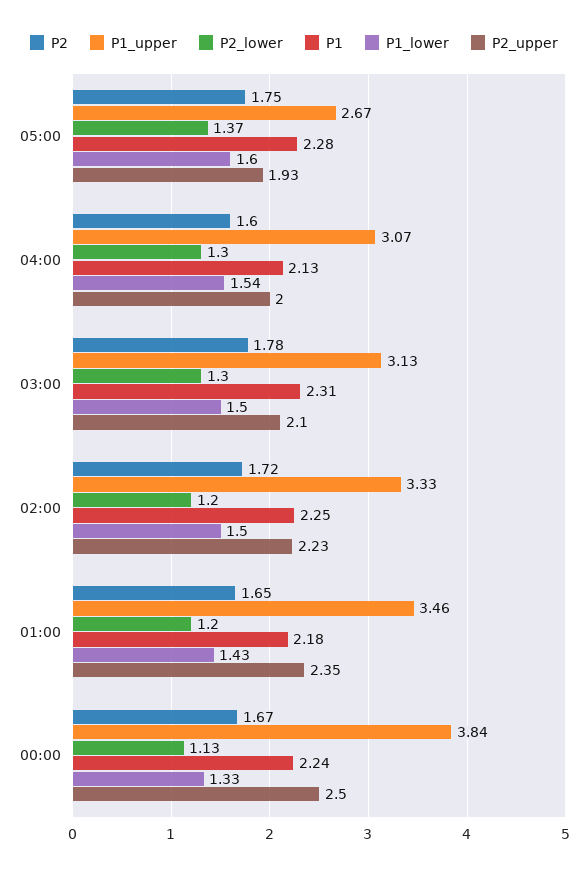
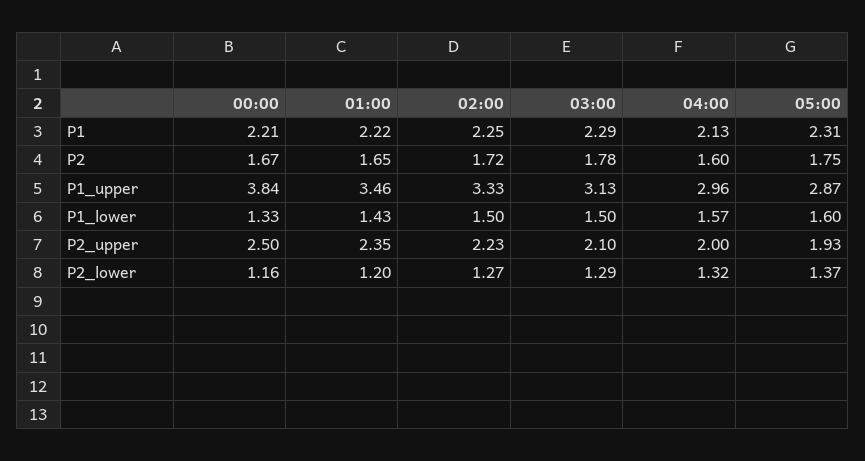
P1_upper, 05:00: 2.67 -> 2.87
P1, 05:00: 2.28 -> 2.31
P1_upper, 04:00: 3.07 -> 2.96
P2_lower, 04:00: 1.3 -> 1.32
P1_lower, 04:00: 1.54 -> 1.57
P2_lower, 03:00: 1.3 -> 1.29
P1, 03:00: 2.31 -> 2.29
P2_lower, 02:00: 1.2 -> 1.27
P1, 01:00: 2.18 -> 2.22
P2_lower, 00:00: 1.13 -> 1.16
P1, 00:00: 2.24 -> 2.21

